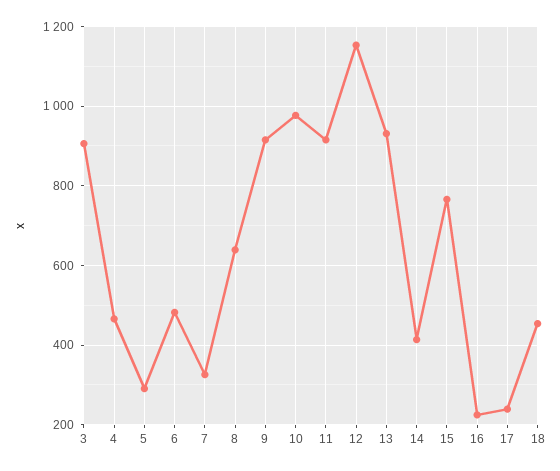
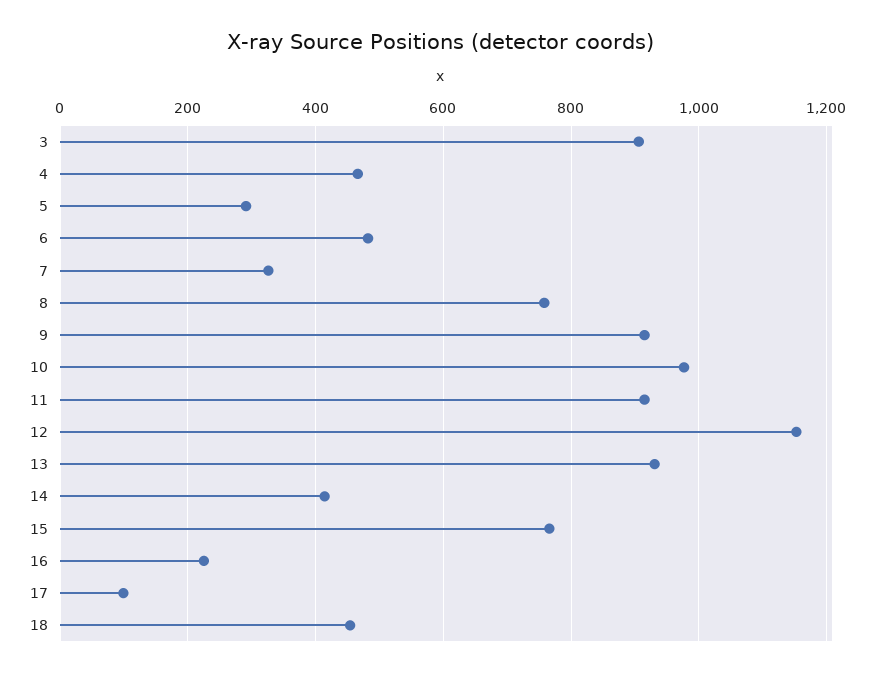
8: 640 -> 760
17: 240 -> 100

